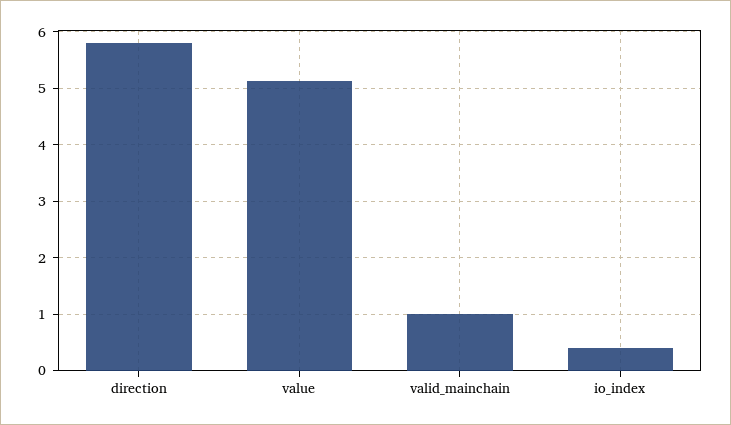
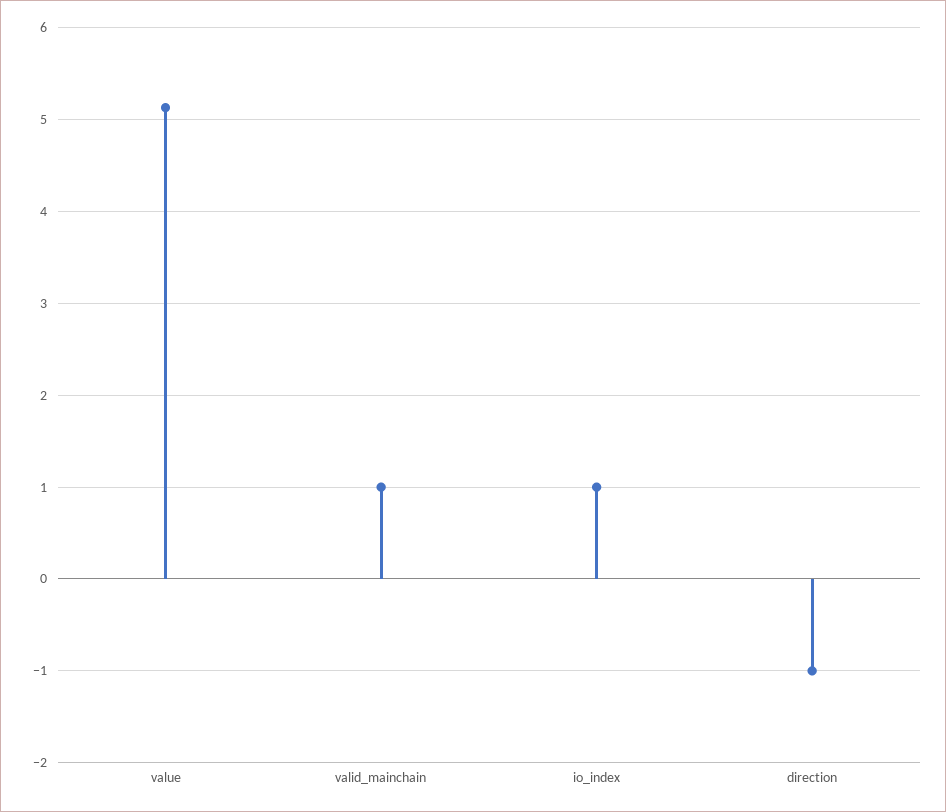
direction: 5.8 -> -1
io_index: 0.4 -> 1

